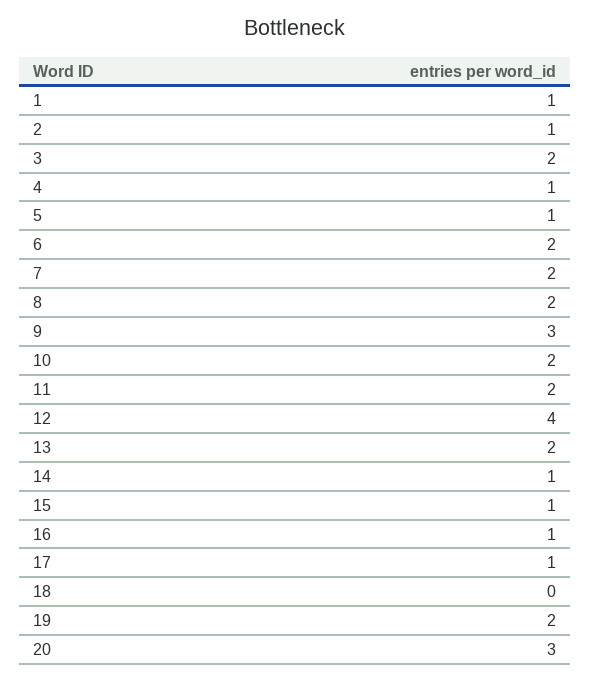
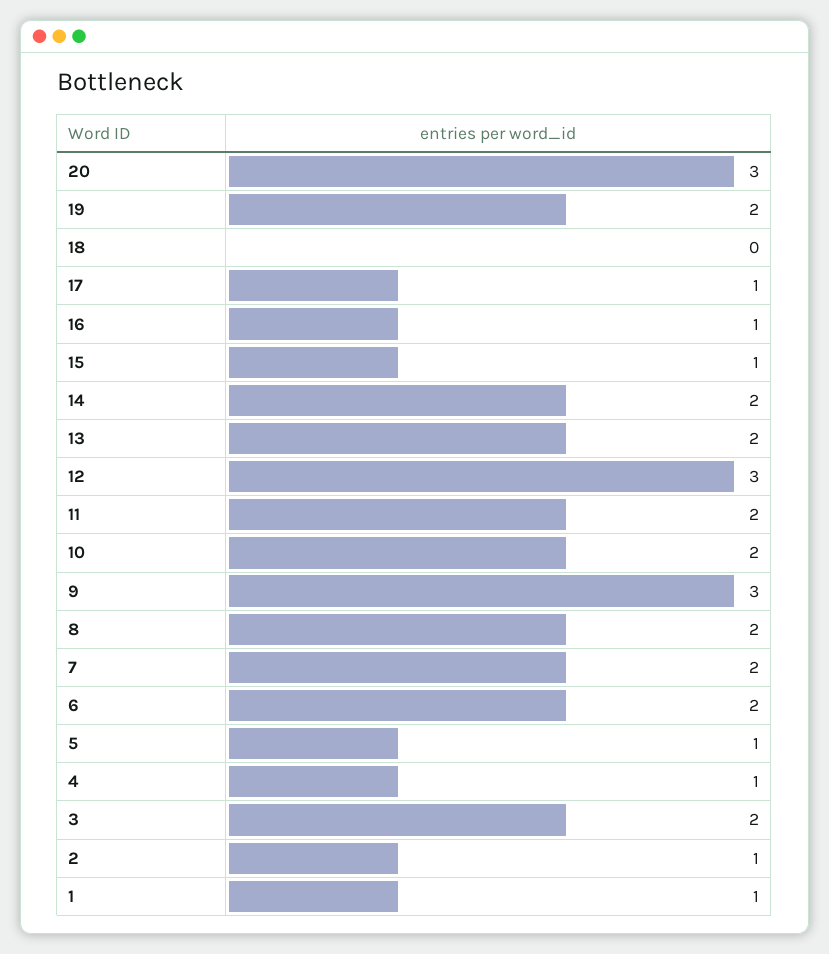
12: 4 -> 3
14: 1 -> 2

